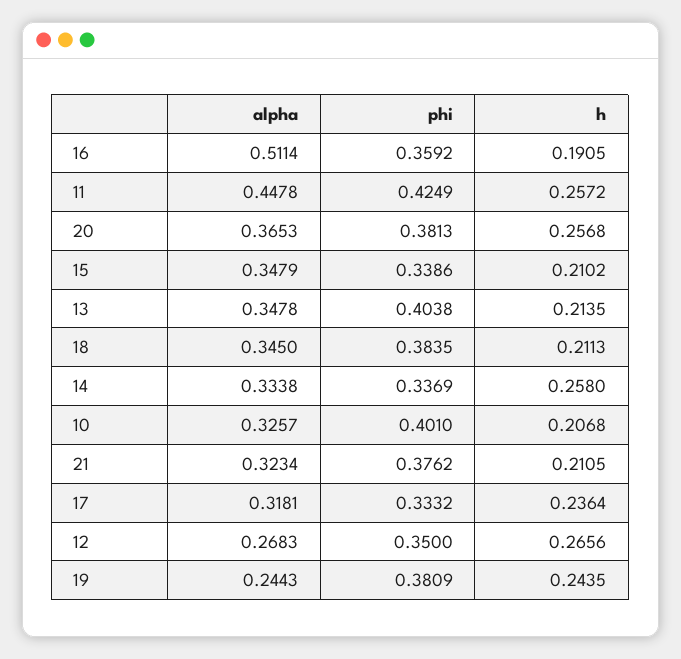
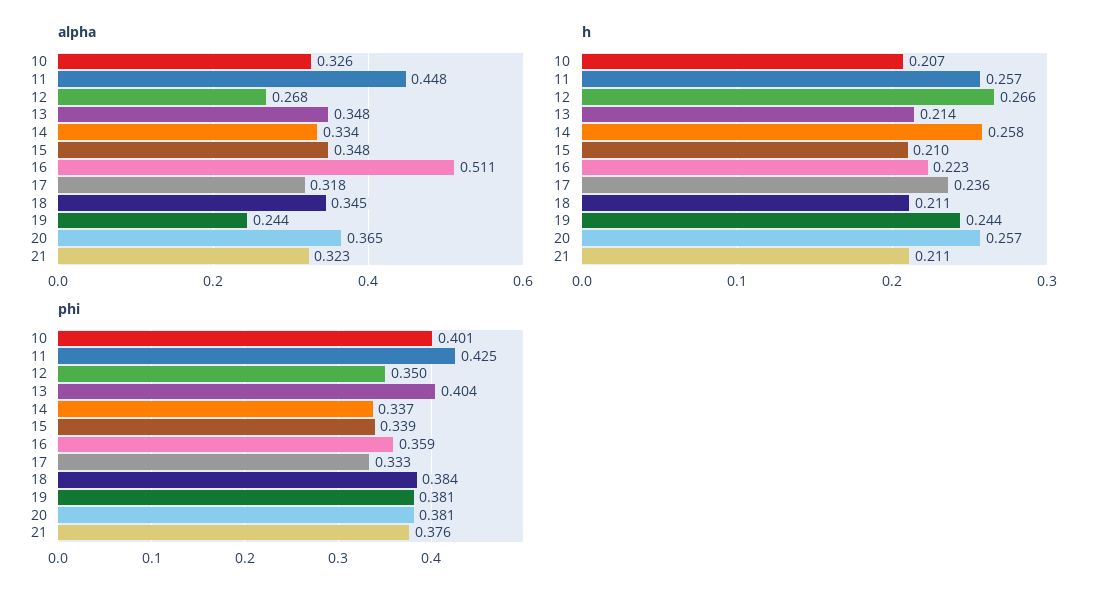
h, 16: 0.1905 -> 0.223

